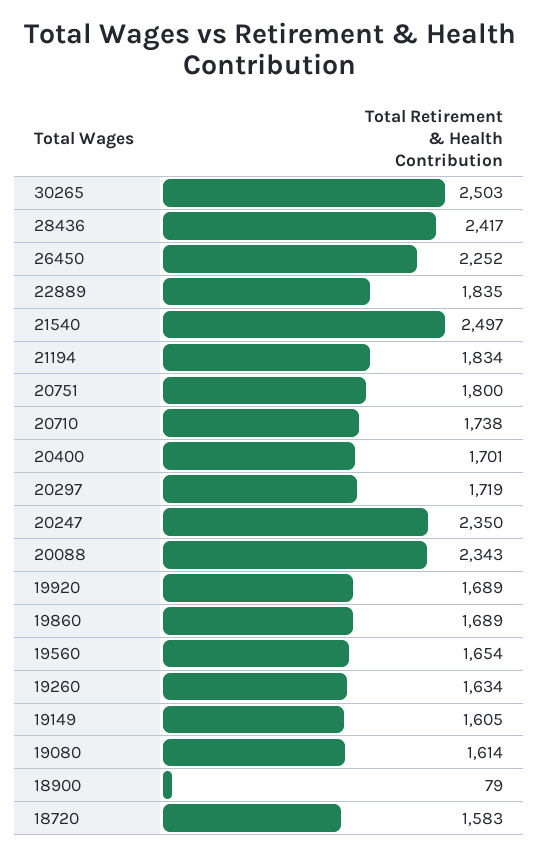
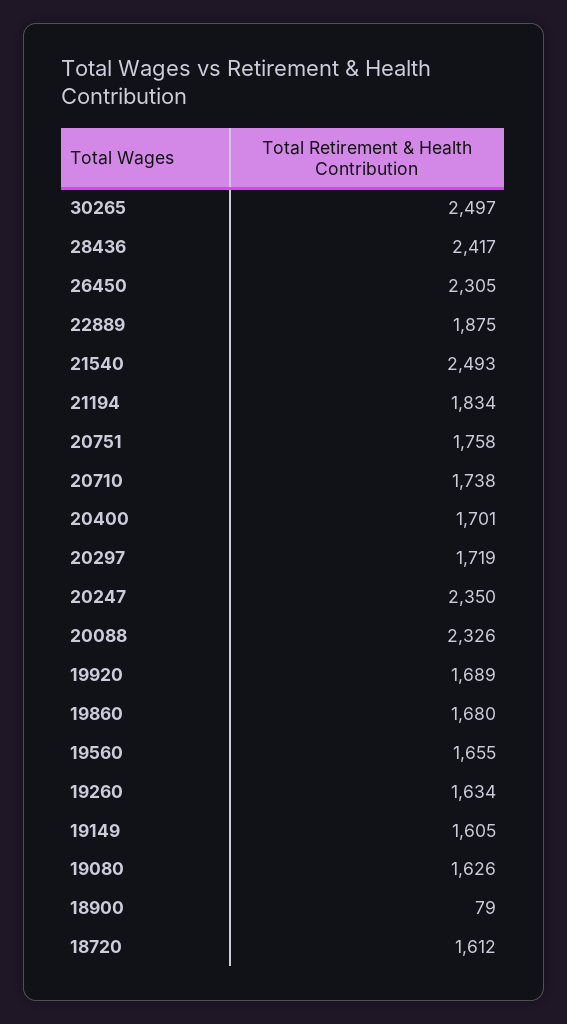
30265: 2503 -> 2497
26450: 2252 -> 2305
22889: 1835 -> 1875
21540: 2497 -> 2493
20751: 1800 -> 1758
20088: 2343 -> 2326
19860: 1689 -> 1680
19560: 1654 -> 1655
19080: 1614 -> 1626
18720: 1583 -> 1612

